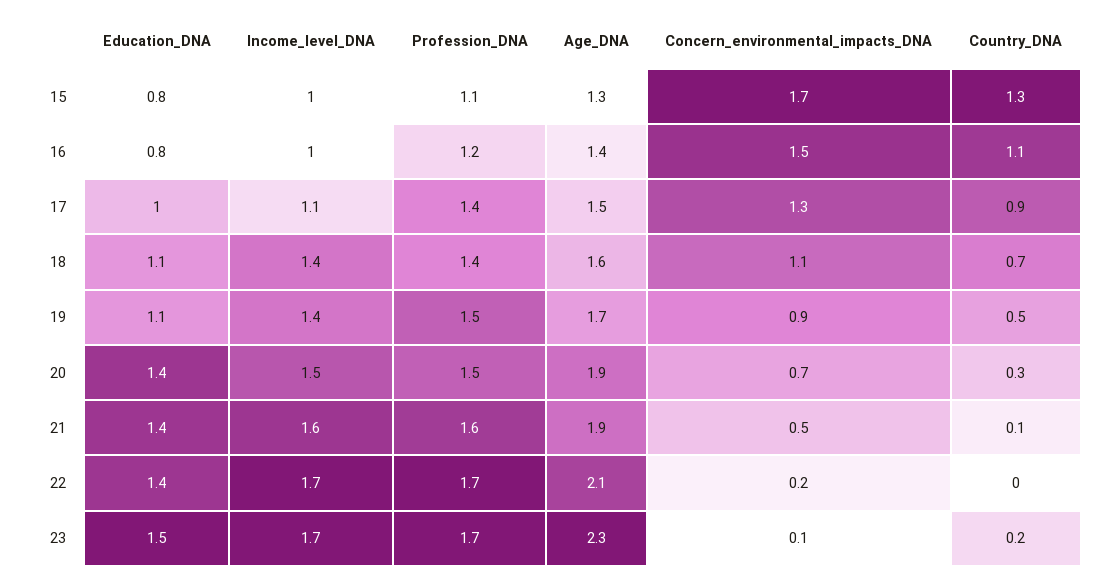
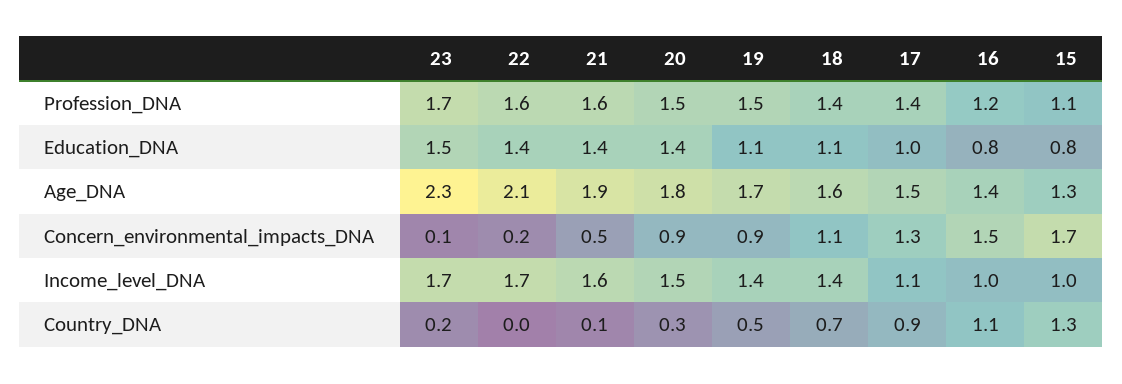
Age_DNA, 20: 1.9 -> 1.8
Concern_environmental_impacts_DNA, 20: 0.7 -> 0.9
Profession_DNA, 22: 1.7 -> 1.6

